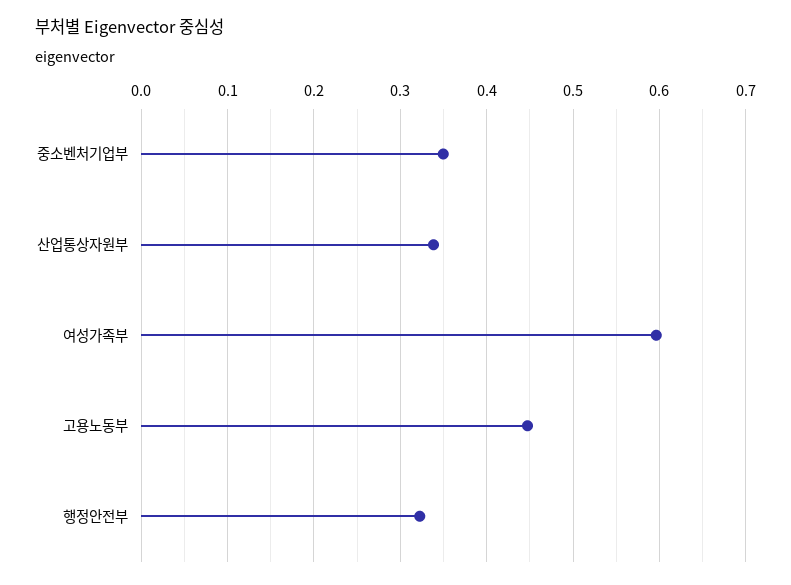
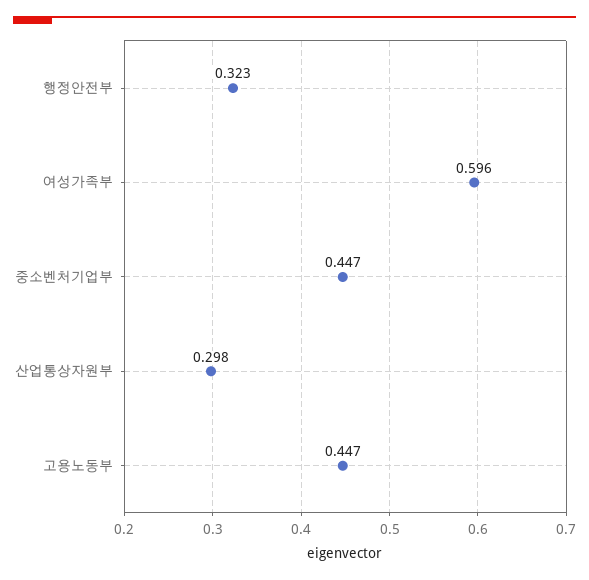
중소벤처기업부: 0.35 -> 0.447
산업통상자원부: 0.34 -> 0.298

